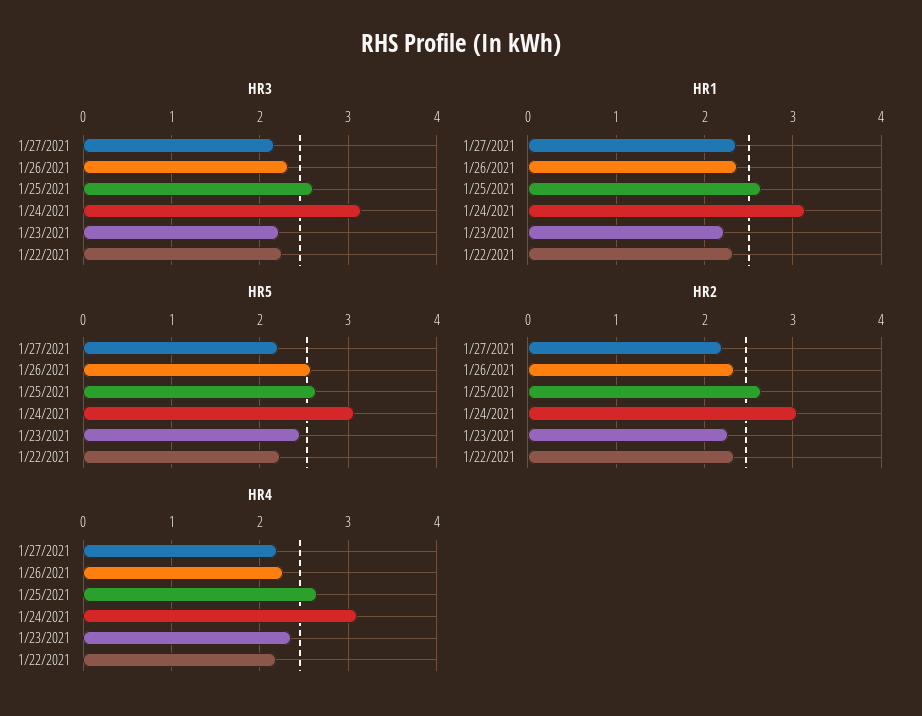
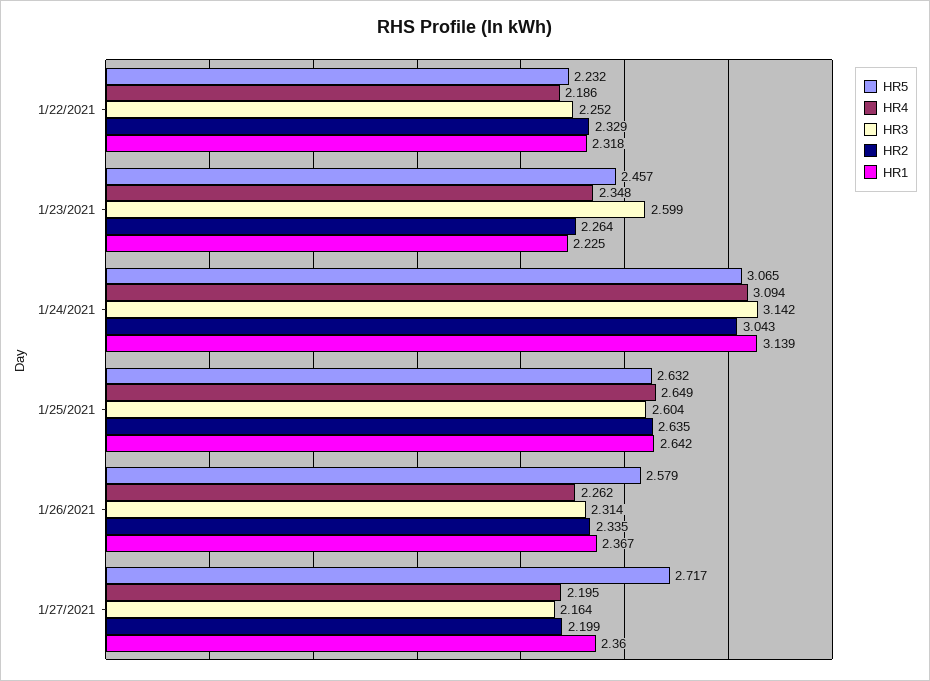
HR3, 1/23/2021: 2.2 -> 2.599
HR5, 1/27/2021: 2.2 -> 2.717

